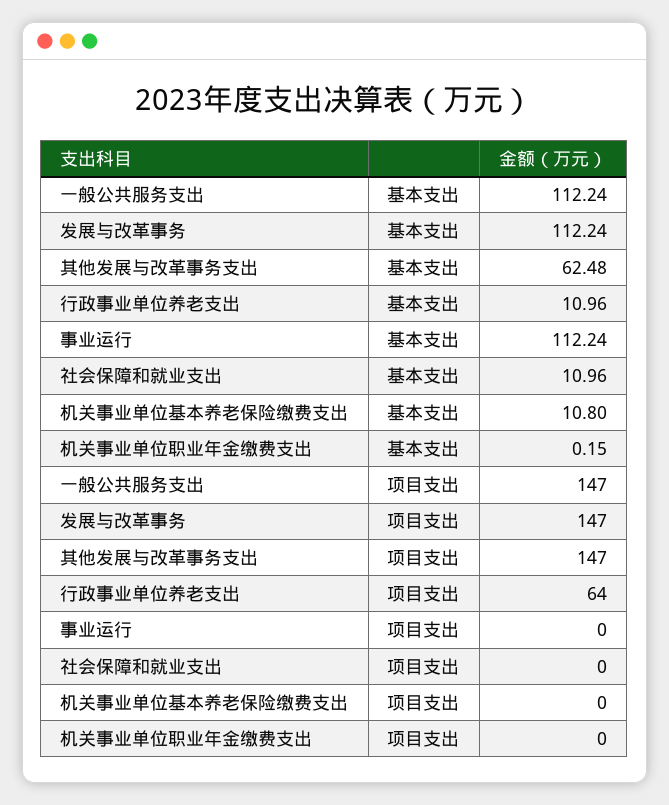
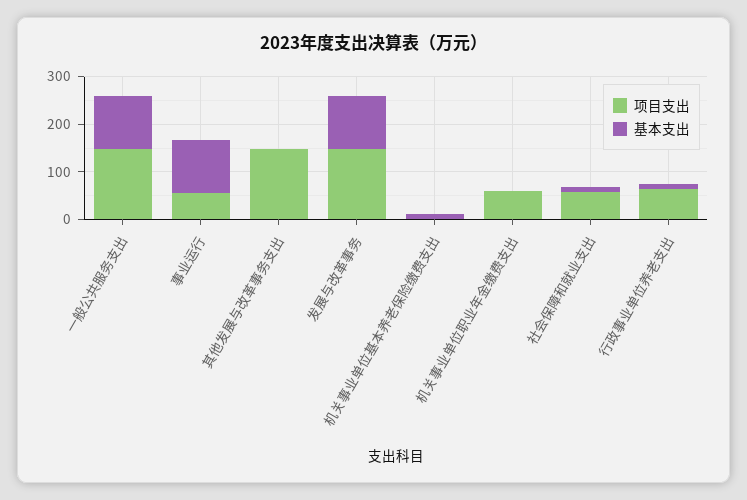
基本支出, 其他发展与改革事务支出: 62.48 -> 0
项目支出, 事业运行: 0 -> 60
项目支出, 社会保障和就业支出: 0 -> 60
项目支出, 机关事业单位职业年金缴费支出: 0 -> 60

